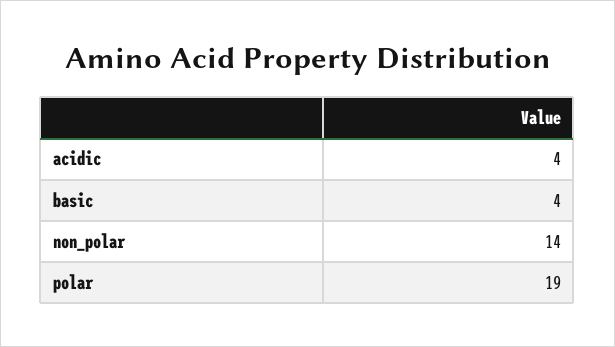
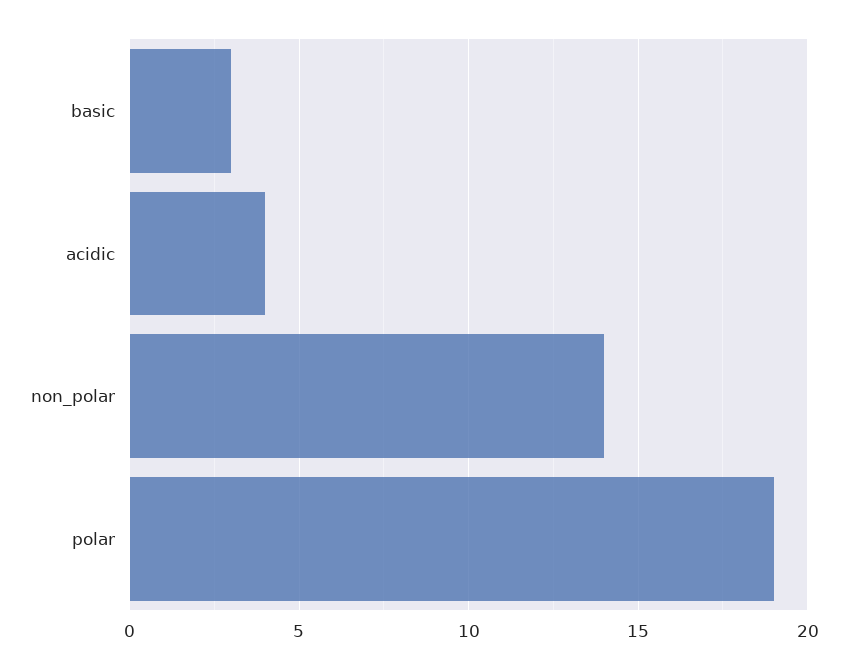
basic: 4 -> 3

